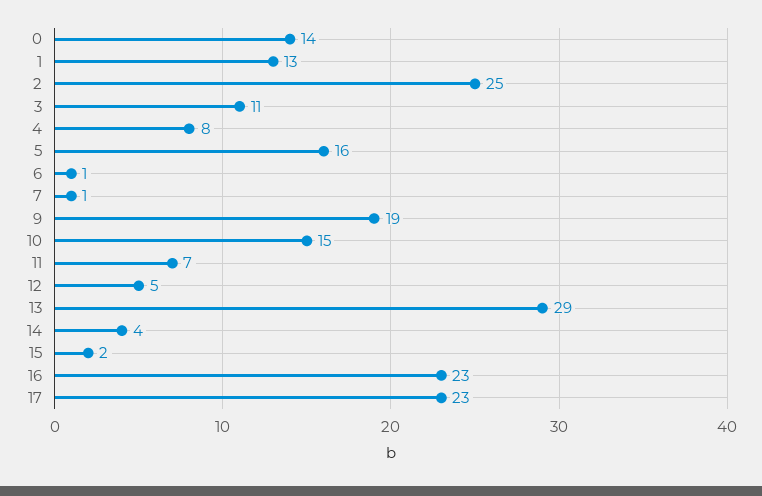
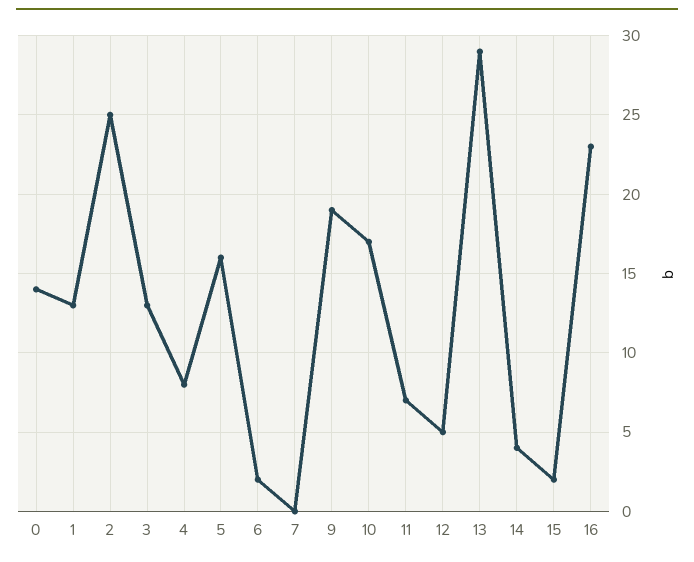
3: 11 -> 13
6: 1 -> 2
7: 1 -> 0
10: 15 -> 17
17: 23 -> none

